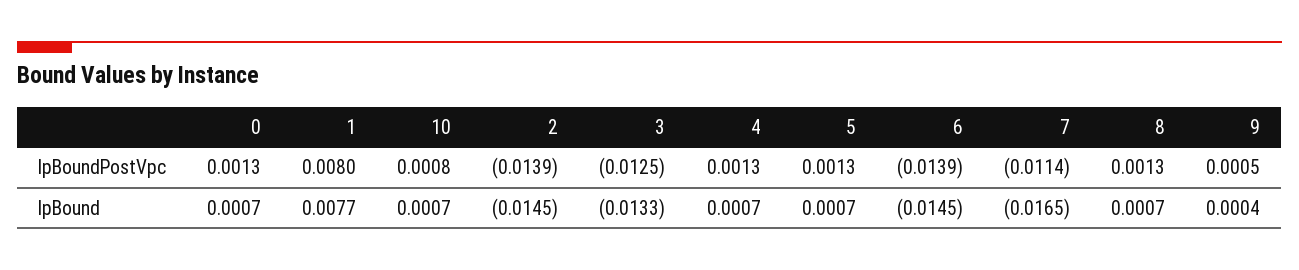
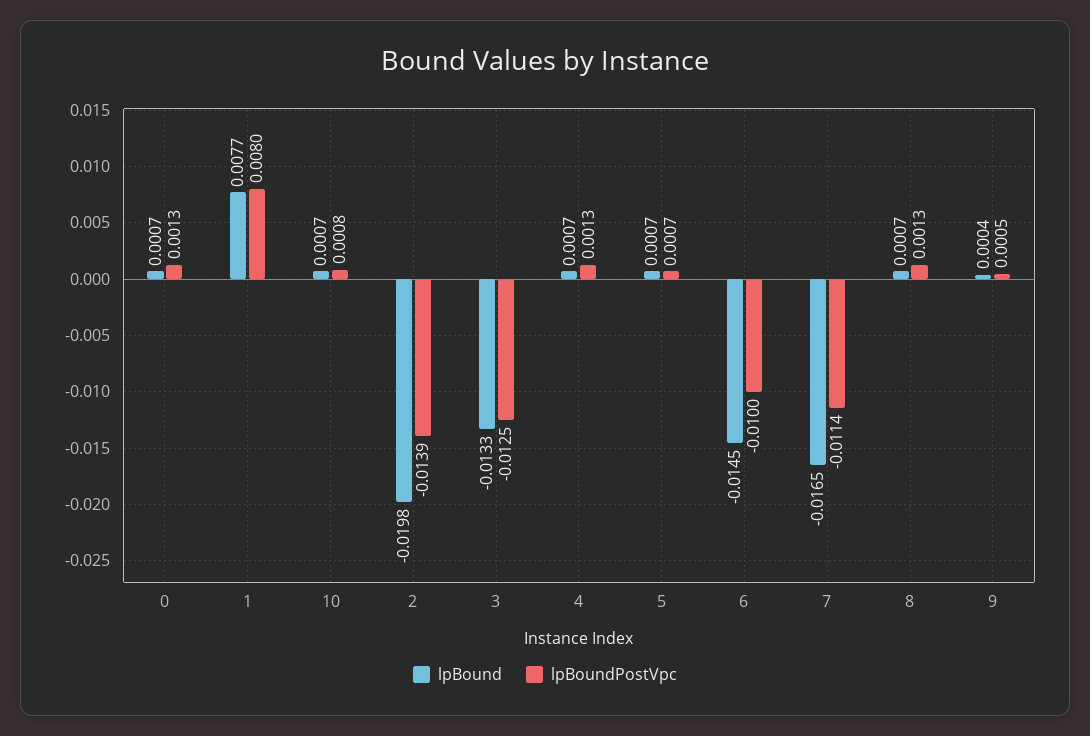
lpBoundPostVpc, 5: 0.0013 -> 0.0007
lpBoundPostVpc, 6: -0.0139 -> -0.01
lpBound, 2: -0.0145 -> -0.0198

